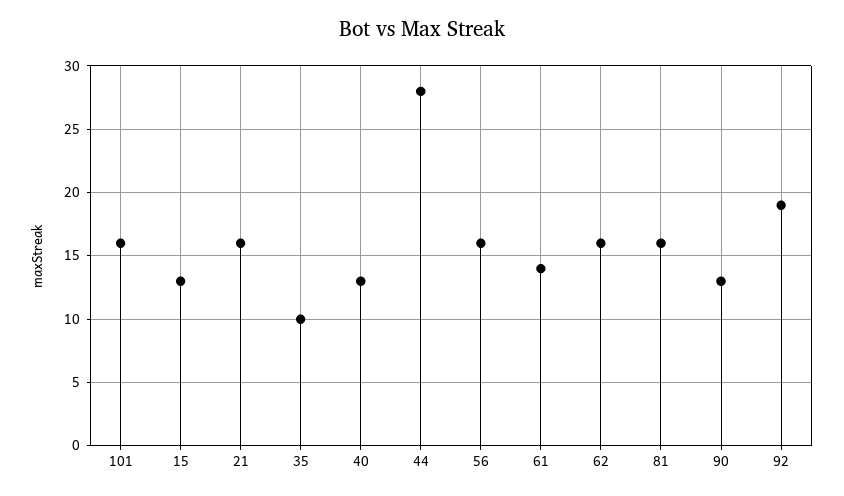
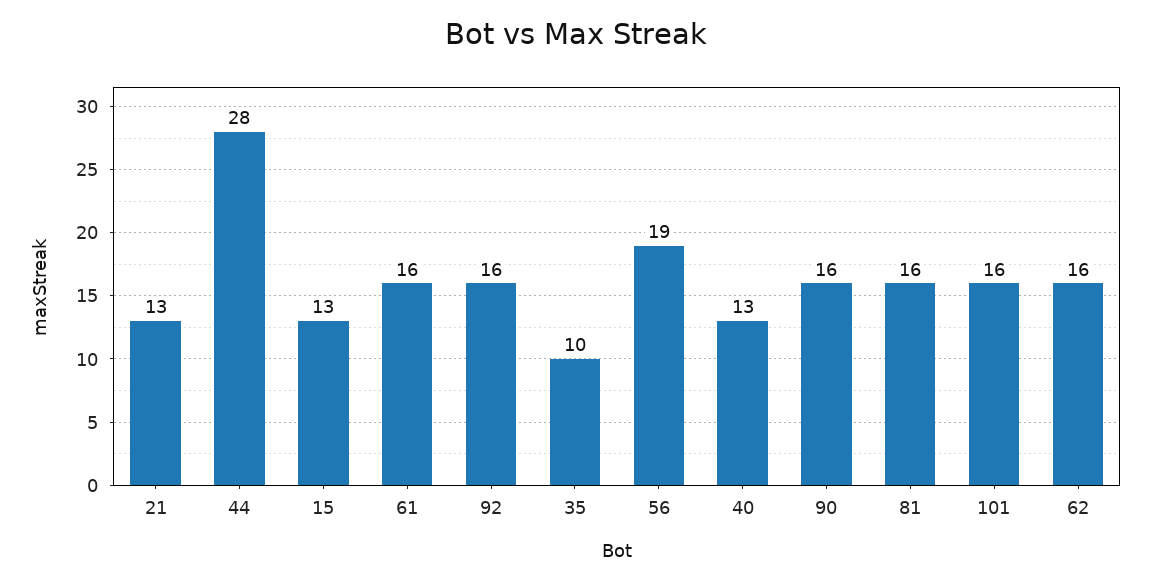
21: 16 -> 13
56: 16 -> 19
61: 14 -> 16
90: 13 -> 16
92: 19 -> 16

